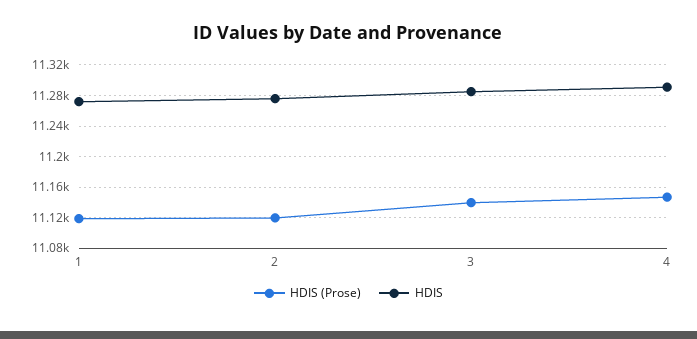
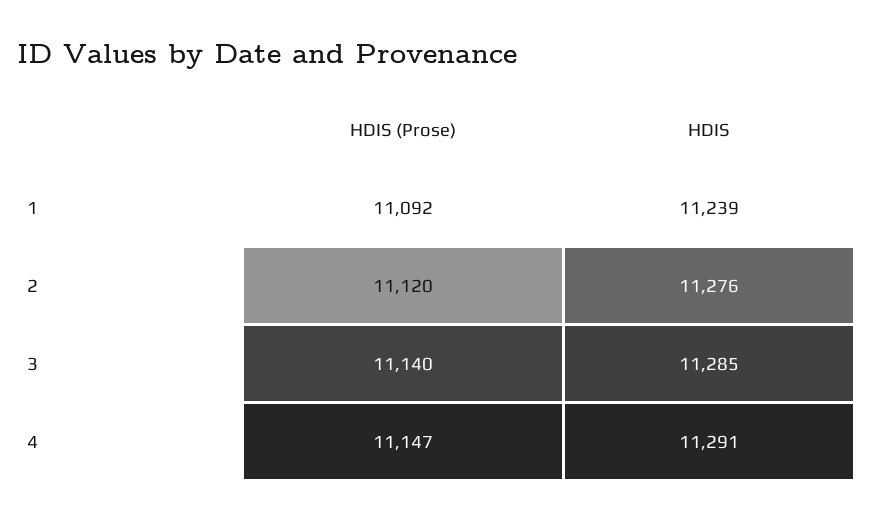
HDIS (Prose), 1: 11120 -> 11092
HDIS, 1: 11270 -> 11239

